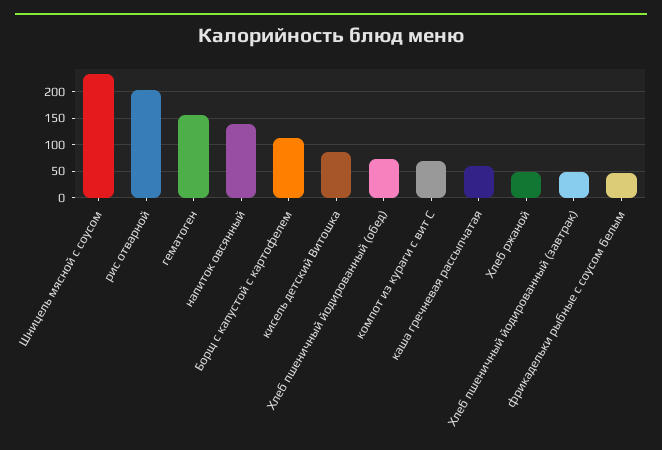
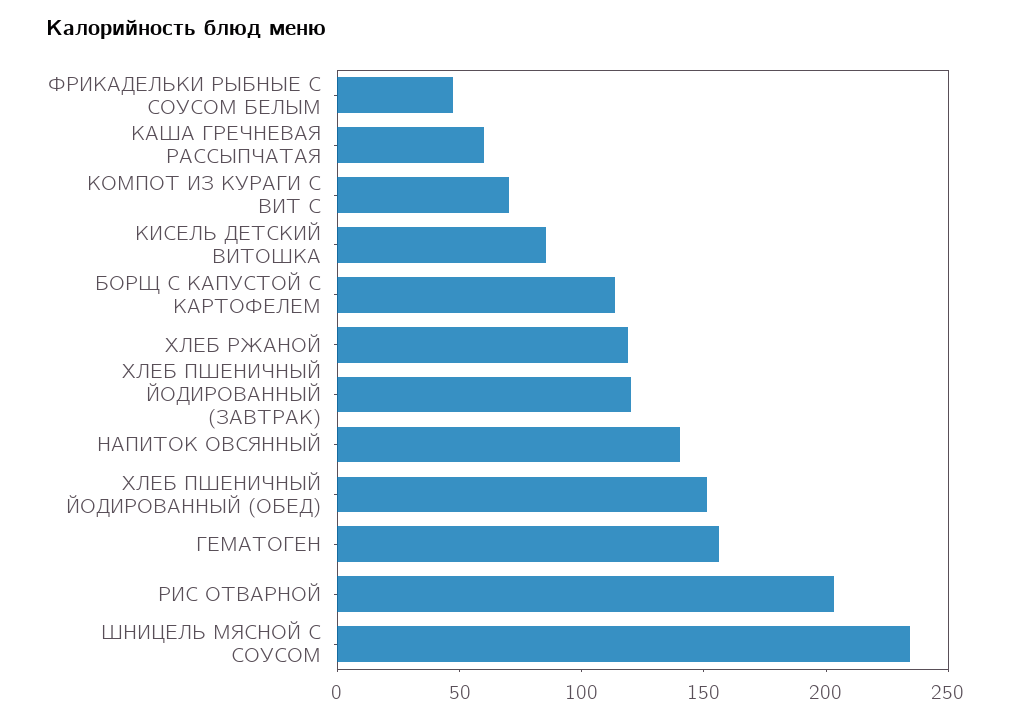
Хлеб пшеничный йодированный (обед): 75 -> 150
Хлеб ржаной: 50 -> 120
Хлеб пшеничный йодированный (завтрак): 50 -> 120

